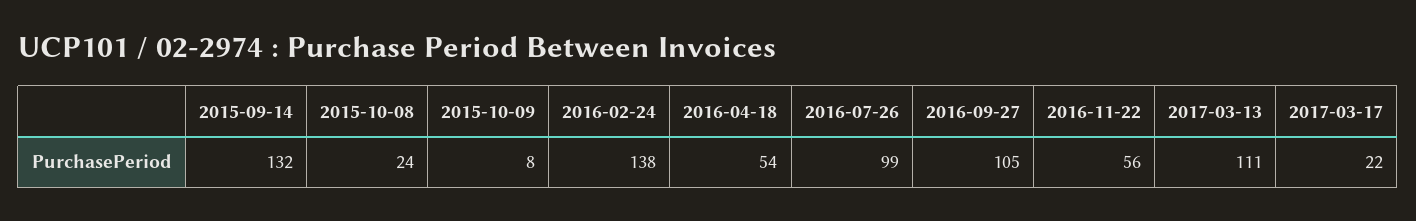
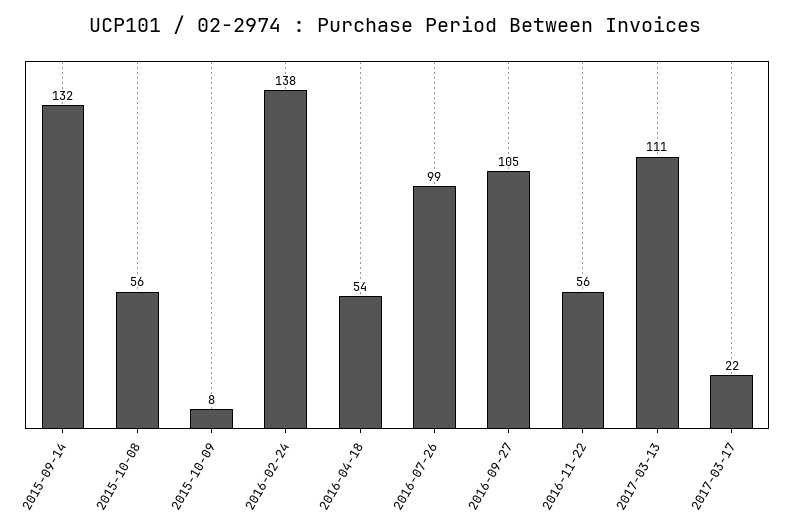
2015-10-08: 24 -> 56

